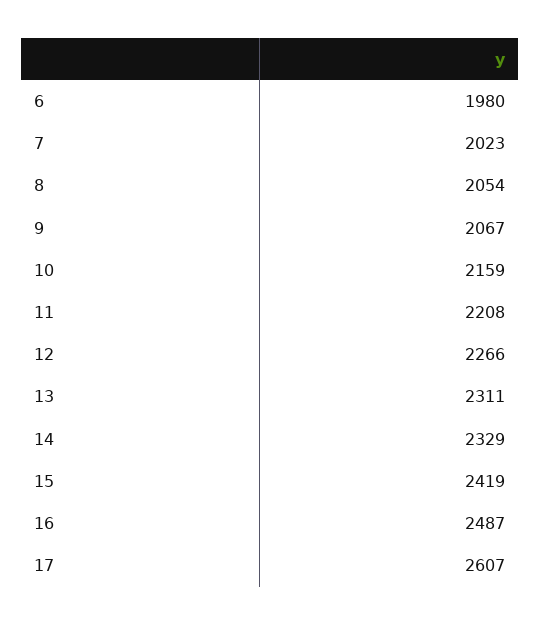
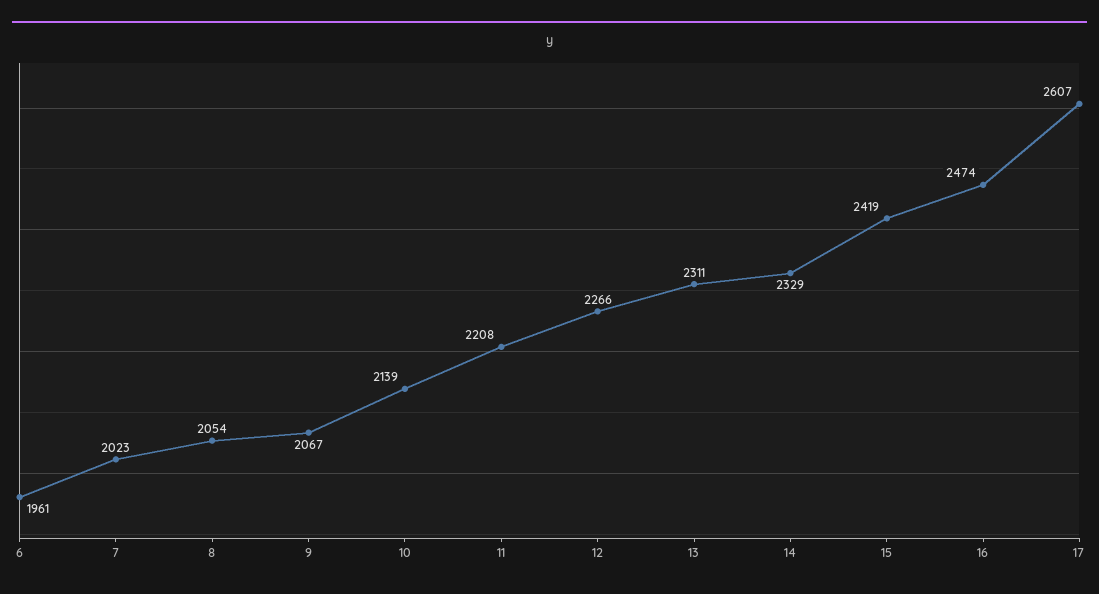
6: 1980 -> 1961
10: 2159 -> 2139
16: 2487 -> 2474

